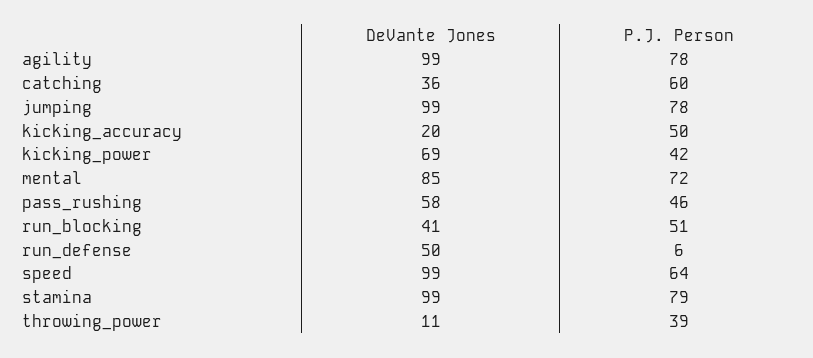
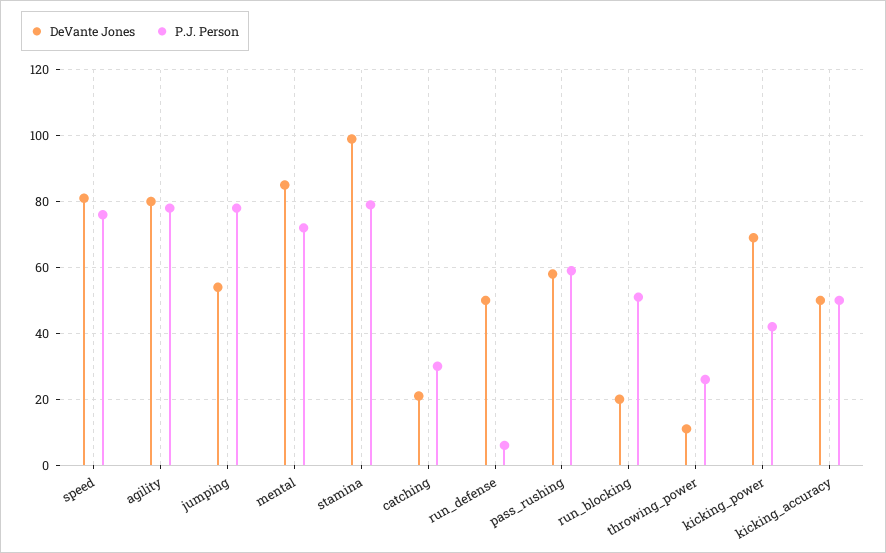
DeVante Jones, agility: 99 -> 80
DeVante Jones, catching: 36 -> 20
P.J. Person, catching: 60 -> 30
DeVante Jones, jumping: 99 -> 55
DeVante Jones, kicking_accuracy: 20 -> 50
P.J. Person, pass_rushing: 46 -> 60
DeVante Jones, run_blocking: 41 -> 20
DeVante Jones, speed: 99 -> 80
P.J. Person, speed: 64 -> 75
P.J. Person, throwing_power: 39 -> 25

